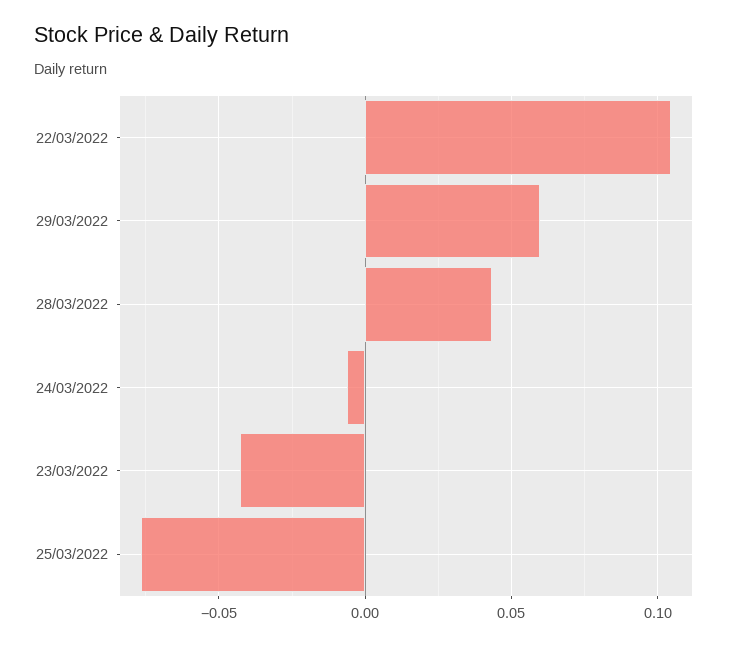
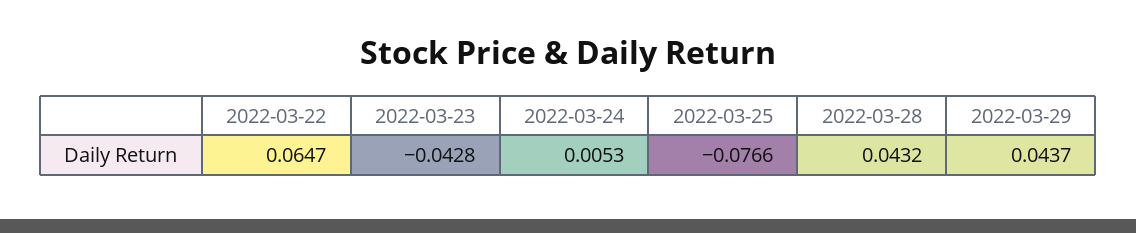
22/03/2022: 0.105 -> 0.0647
29/03/2022: 0.06 -> 0.0437
24/03/2022: -0.005 -> 0.0053

